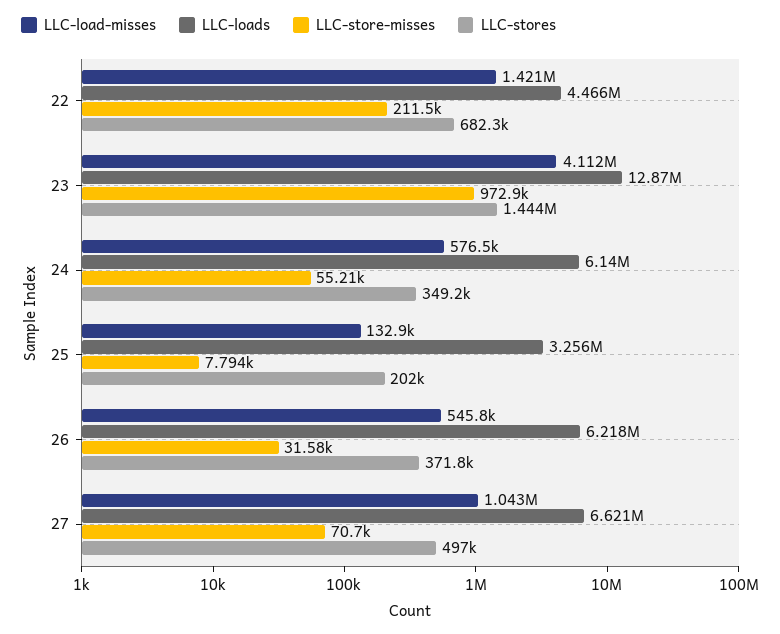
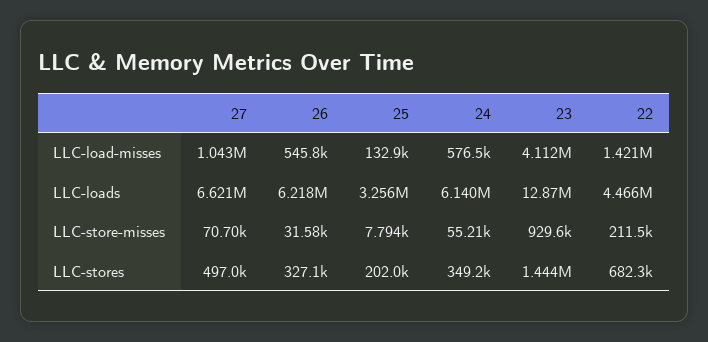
LLC-store-misses, 23: 972900 -> 929600
LLC-stores, 26: 371800 -> 327100

